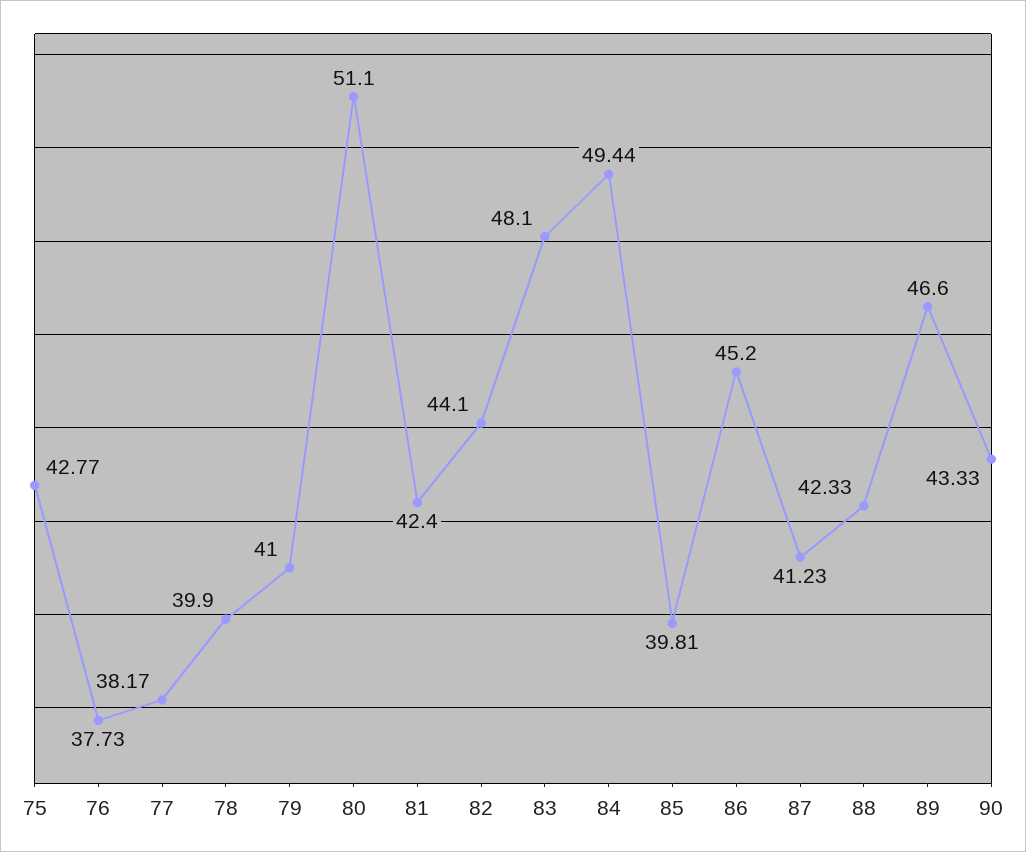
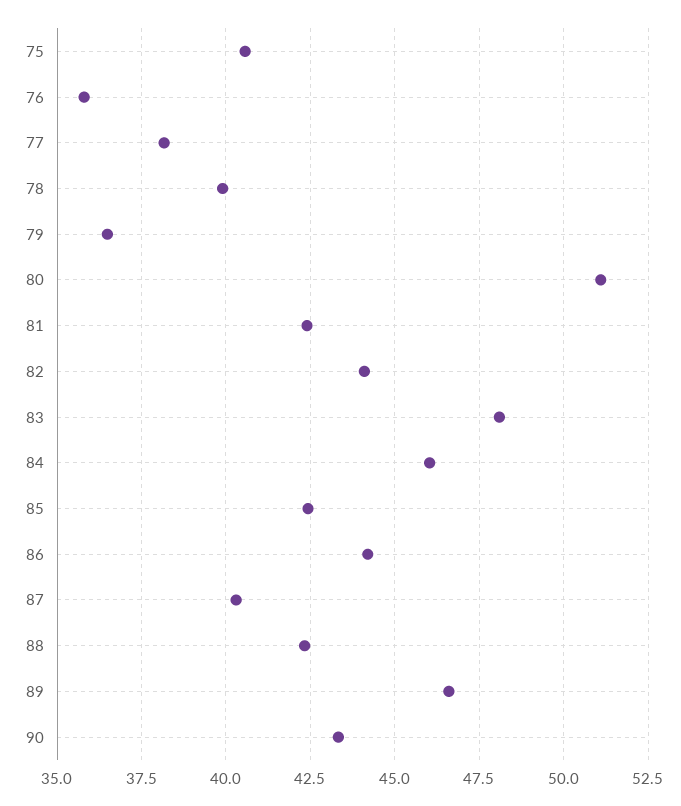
75: 42.77 -> 40.5
76: 37.73 -> 35.75
79: 41 -> 36.5
84: 49.44 -> 46
85: 39.81 -> 42.5
86: 45.2 -> 44.25
87: 41.23 -> 40.25

